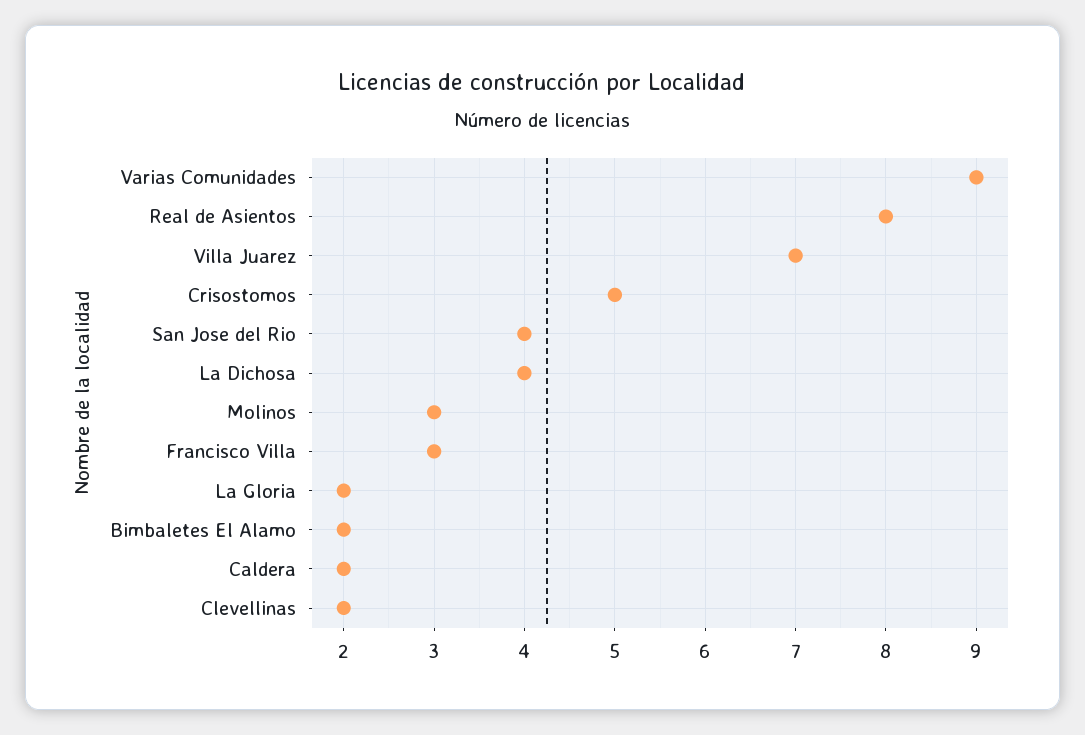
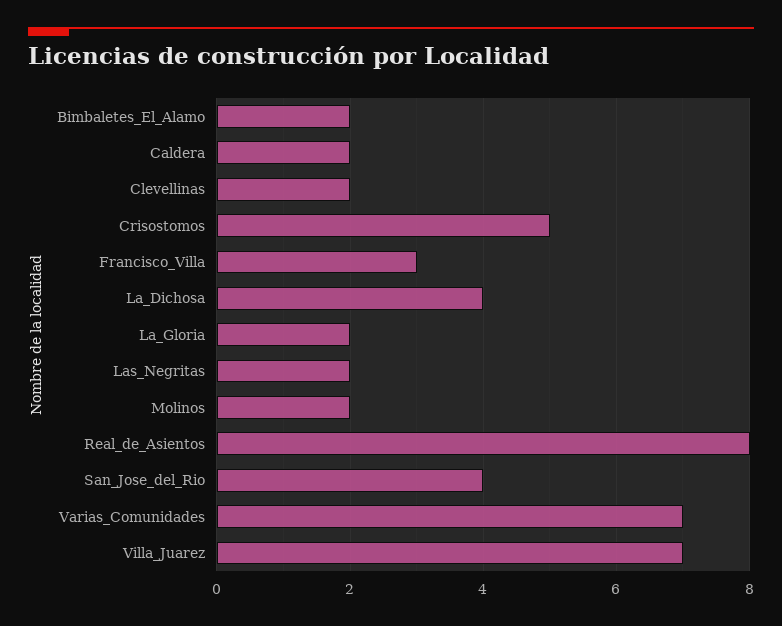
Varias Comunidades: 9 -> 7
Molinos: 3 -> 2
Las_Negritas: none -> 2

